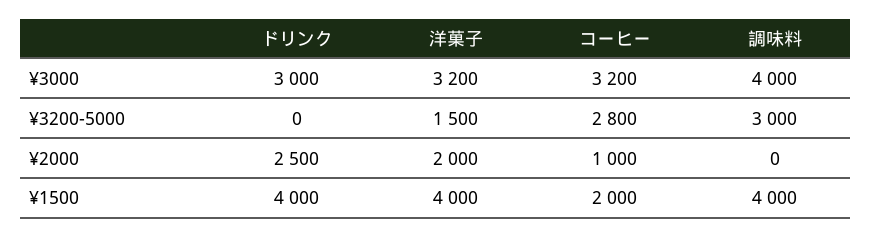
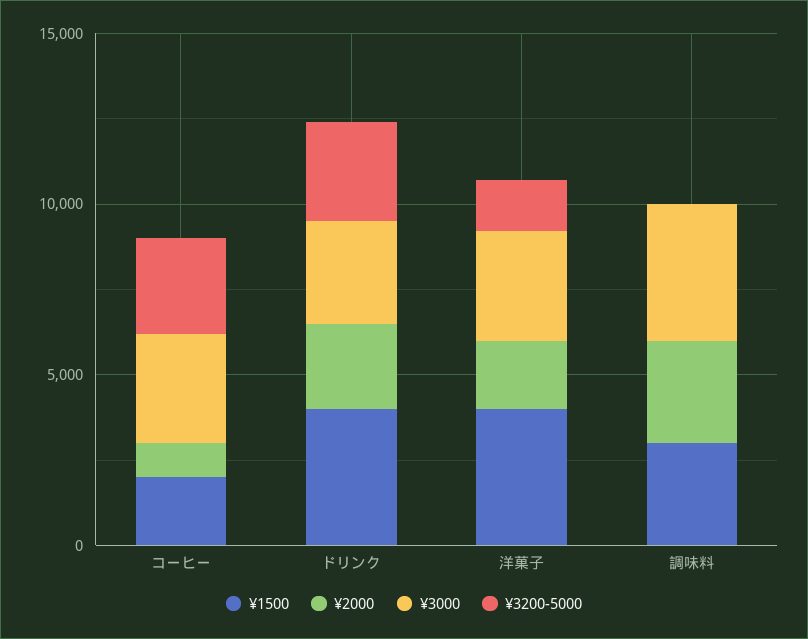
¥3200-5000, ドリンク: 0 -> 3000
¥3200-5000, 調味料: 3000 -> 0
¥2000, 調味料: 0 -> 3000
¥1500, 調味料: 4000 -> 3000

